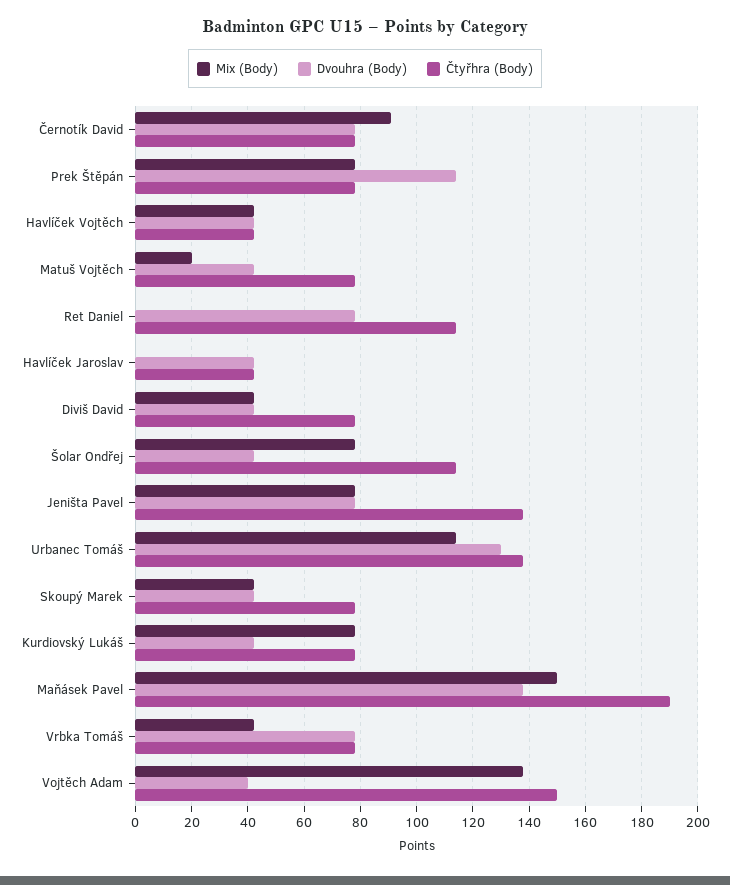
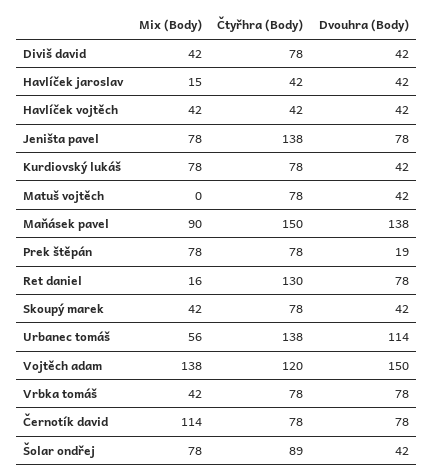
Mix (Body), Černotík David: 90 -> 114
Dvouhra (Body), Prek Štěpán: 115 -> 19
Mix (Body), Matuš Vojtěch: 20 -> 0
Mix (Body), Ret Daniel: 0 -> 16
Čtyřhra (Body), Ret Daniel: 115 -> 130
Mix (Body), Havlíček Jaroslav: 0 -> 15
Čtyřhra (Body), Šolar Ondřej: 115 -> 89
Mix (Body), Urbanec Tomáš: 115 -> 56
Dvouhra (Body), Urbanec Tomáš: 130 -> 114
Mix (Body), Maňásek Pavel: 150 -> 90
Čtyřhra (Body), Maňásek Pavel: 190 -> 150
Dvouhra (Body), Vojtěch Adam: 40 -> 150
Čtyřhra (Body), Vojtěch Adam: 150 -> 120

